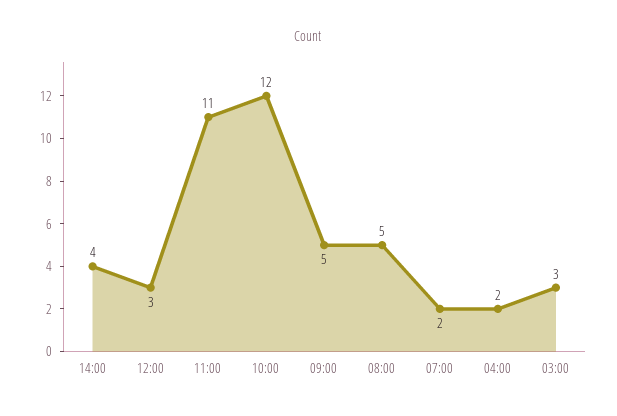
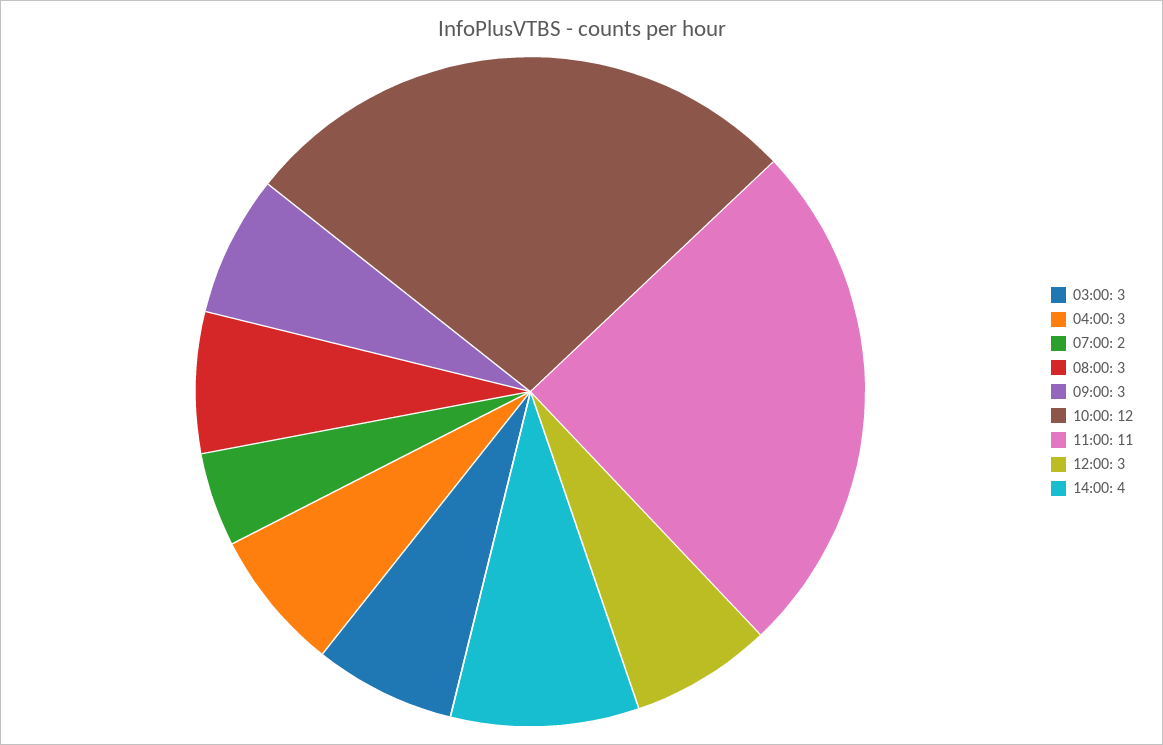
09:00: 5 -> 3
08:00: 5 -> 3
04:00: 2 -> 3

